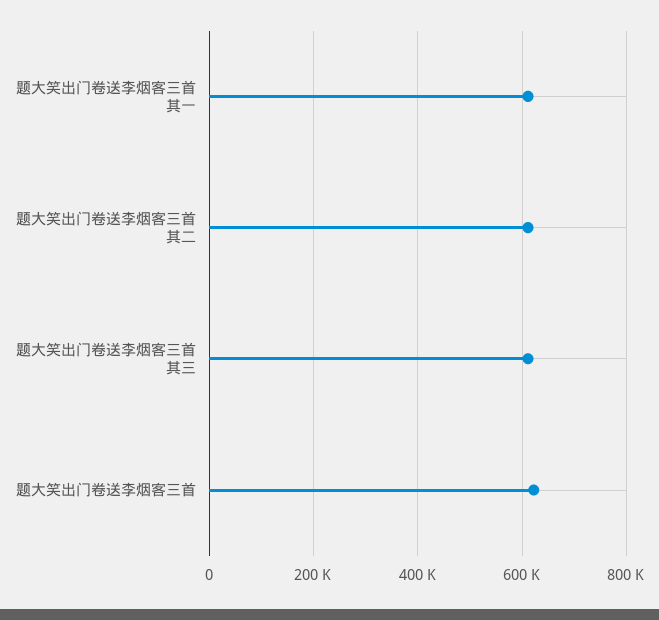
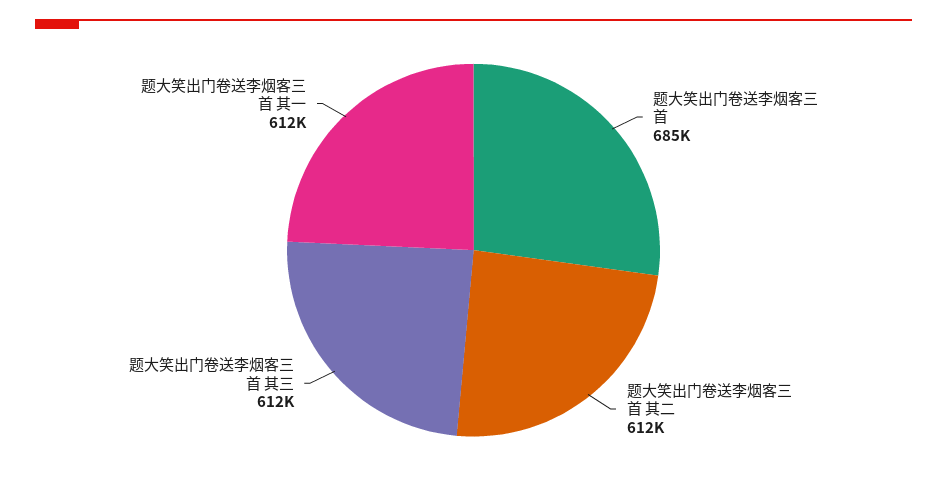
题大笑出门卷送李烟客三首: 620000 -> 685000

